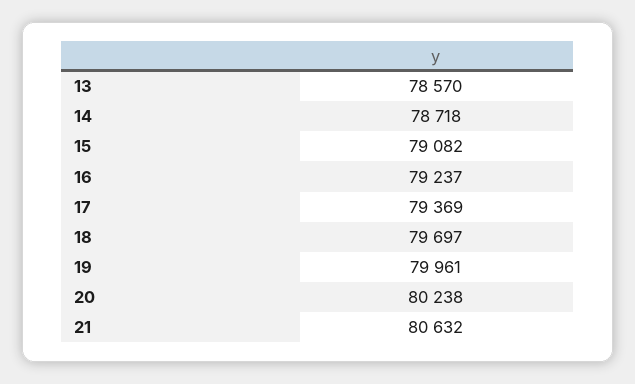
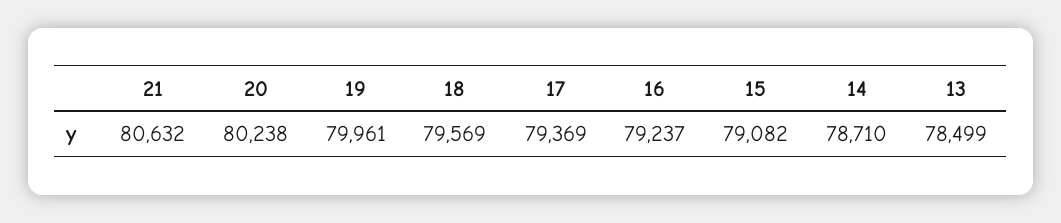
13: 78570 -> 78499
14: 78718 -> 78710
18: 79697 -> 79569

